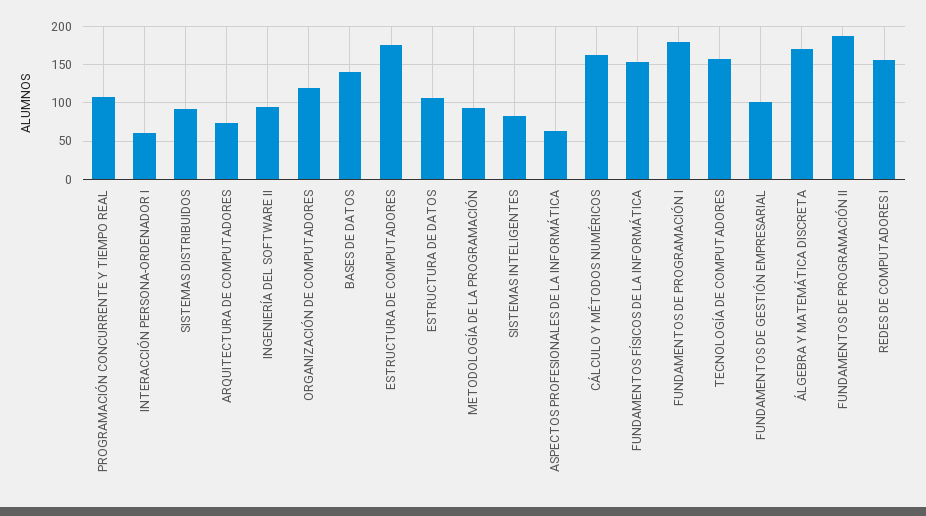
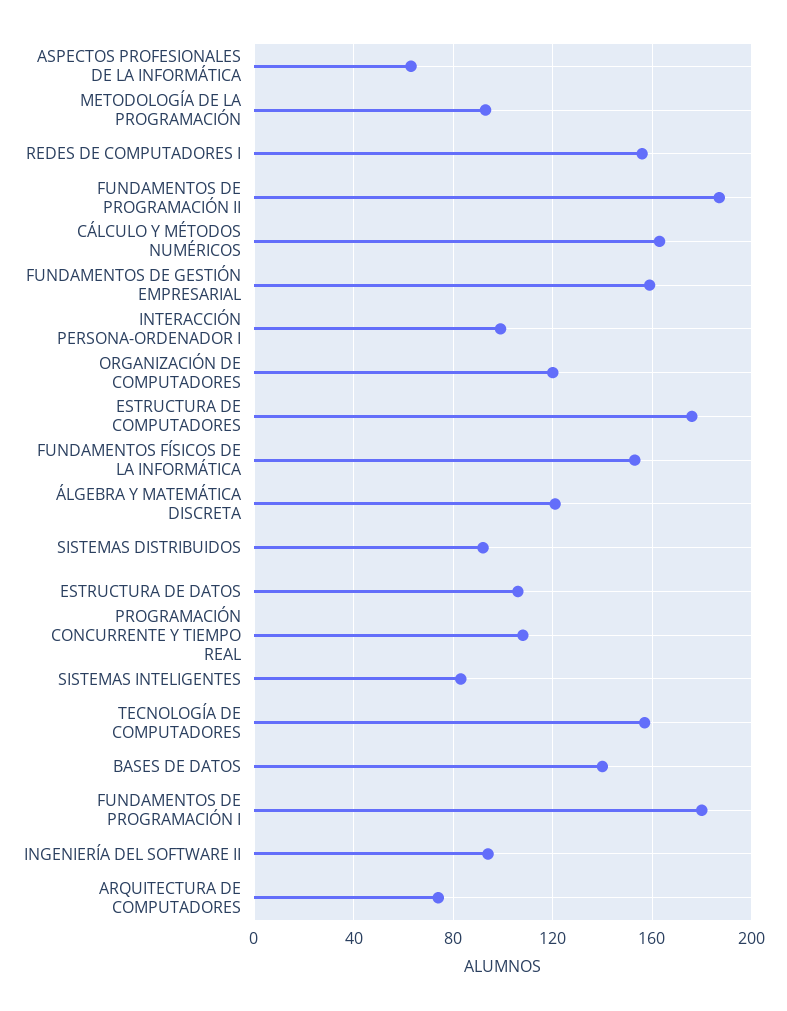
INTERACCIÓN PERSONA-ORDENADOR I: 60 -> 100
FUNDAMENTOS DE GESTIÓN EMPRESARIAL: 100 -> 160
ÁLGEBRA Y MATEMÁTICA DISCRETA: 170 -> 120

